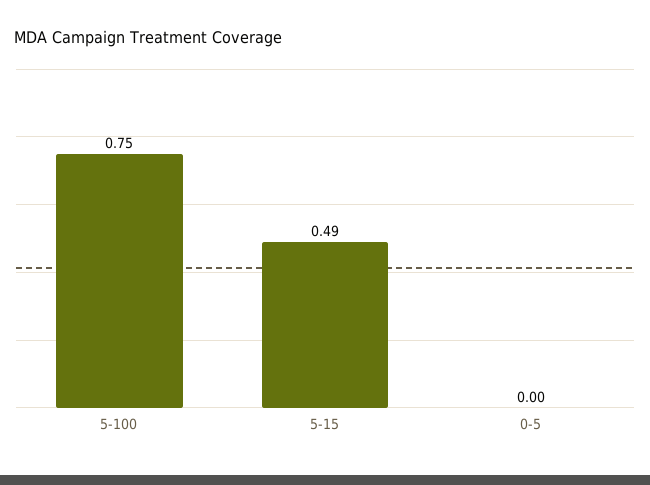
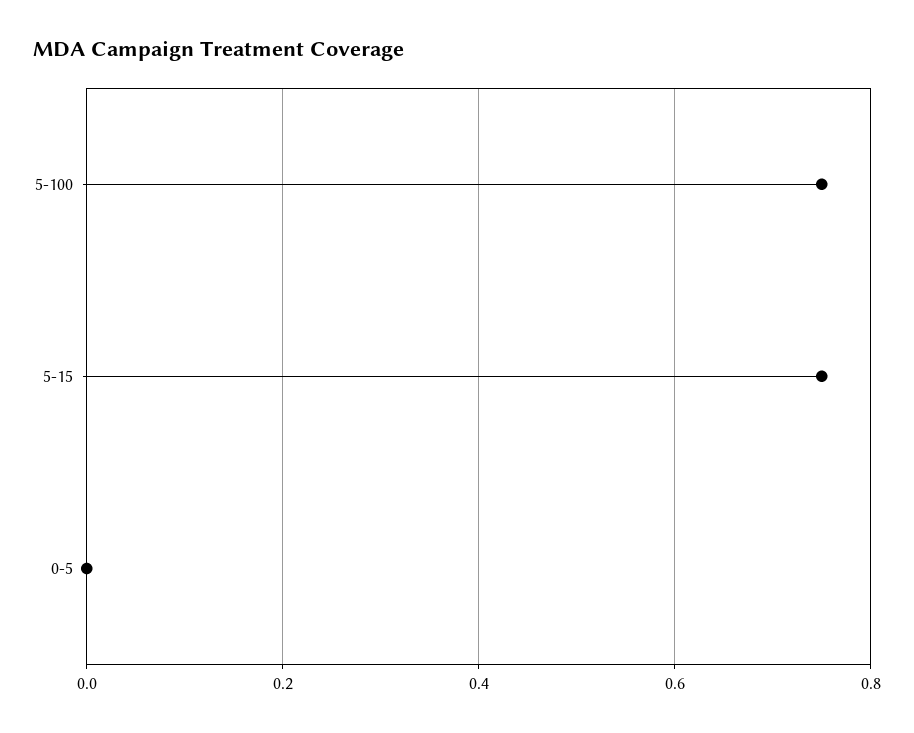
5-15: 0.49 -> 0.75

